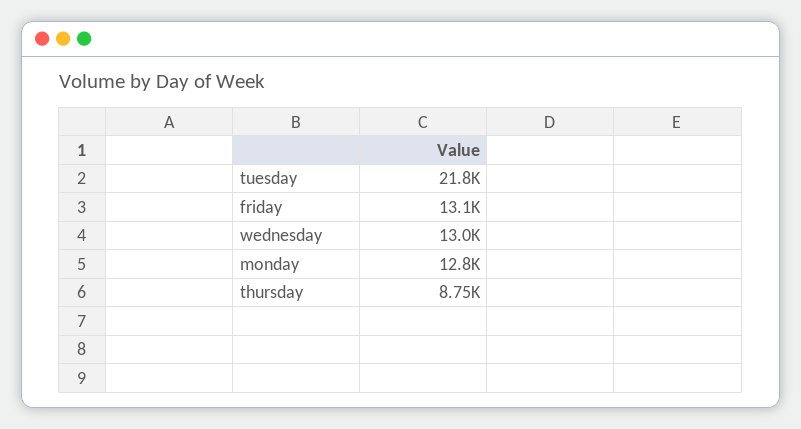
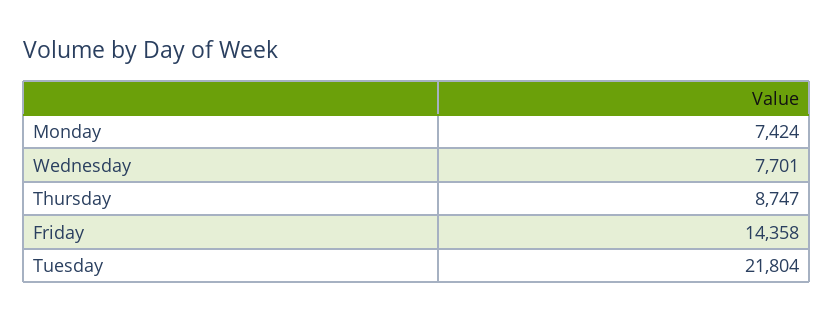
friday: 13100 -> 14358
wednesday: 13000 -> 7701
monday: 12800 -> 7424

